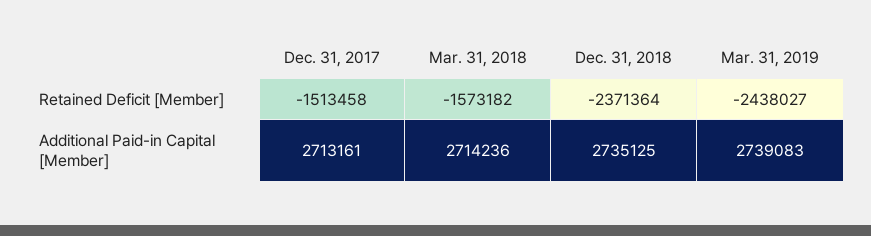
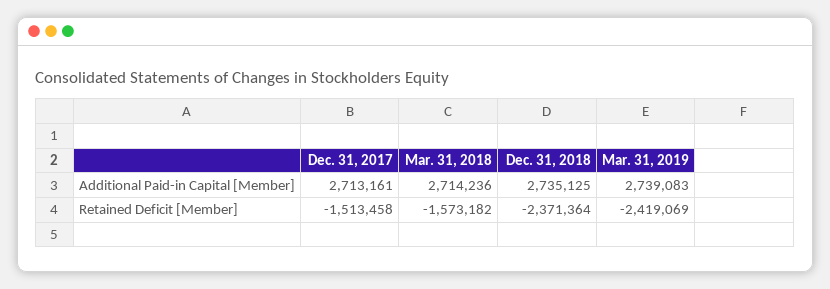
Mar. 31, 2019, Retained Deficit [Member]: -2438027 -> -2419069

